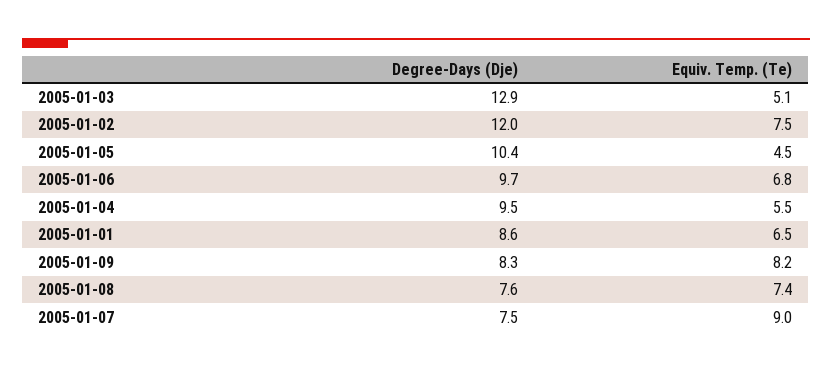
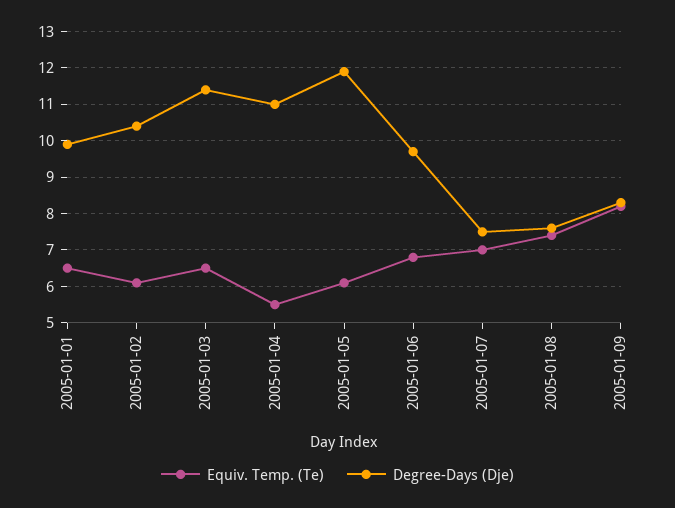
Degree-Days (Dje), 2005-01-03: 12.9 -> 11.5
Equiv. Temp. (Te), 2005-01-03: 5.1 -> 6.5
Degree-Days (Dje), 2005-01-02: 12 -> 10.5
Equiv. Temp. (Te), 2005-01-02: 7.5 -> 6
Degree-Days (Dje), 2005-01-05: 10.4 -> 12
Equiv. Temp. (Te), 2005-01-05: 4.5 -> 6
Degree-Days (Dje), 2005-01-04: 9.5 -> 11
Degree-Days (Dje), 2005-01-01: 8.6 -> 10
Equiv. Temp. (Te), 2005-01-07: 9 -> 7

